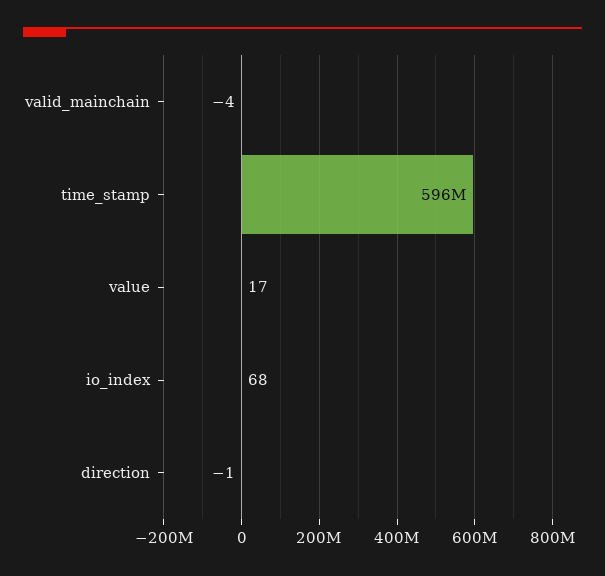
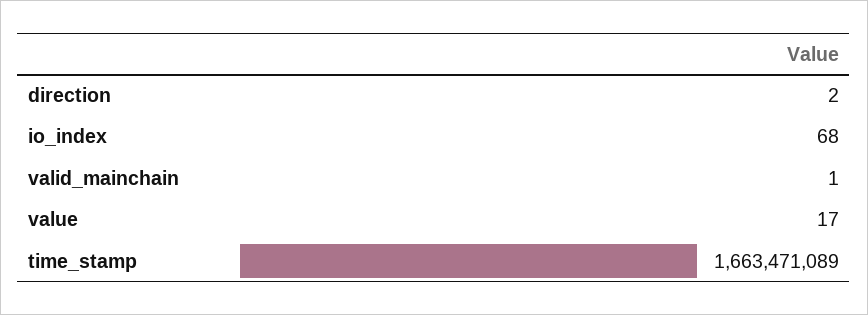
valid_mainchain: -4 -> 1
time_stamp: 596000000 -> 1663471089
direction: -1 -> 2

